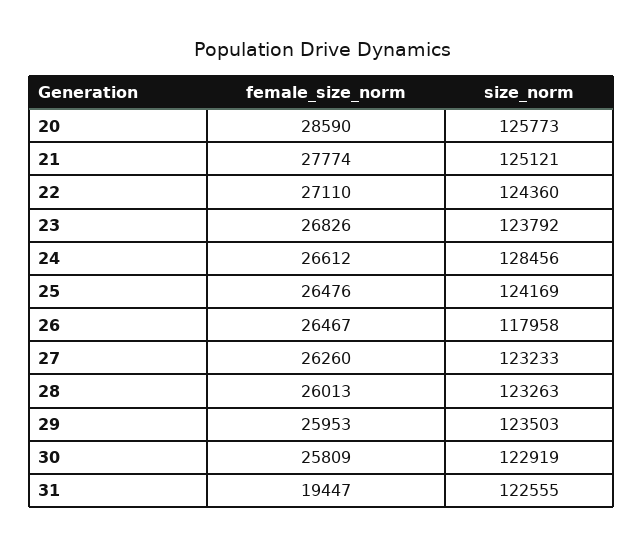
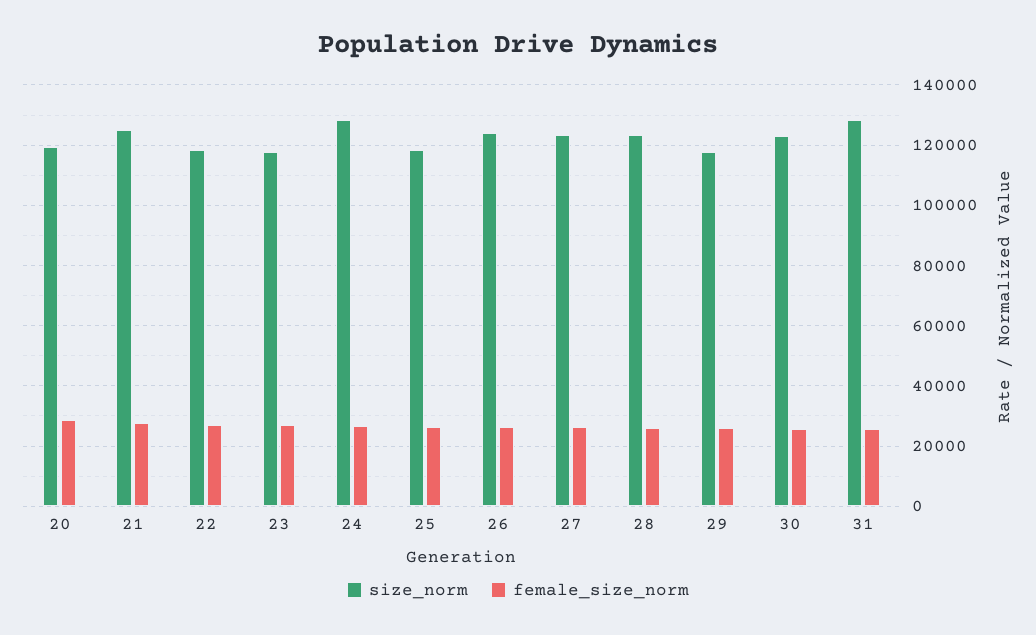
size_norm, 20: 125773 -> 120000
size_norm, 22: 124360 -> 118000
size_norm, 23: 123792 -> 118000
size_norm, 25: 124169 -> 118000
size_norm, 26: 117958 -> 124000
size_norm, 29: 123503 -> 118000
female_size_norm, 31: 19447 -> 26000
size_norm, 31: 122555 -> 128000

